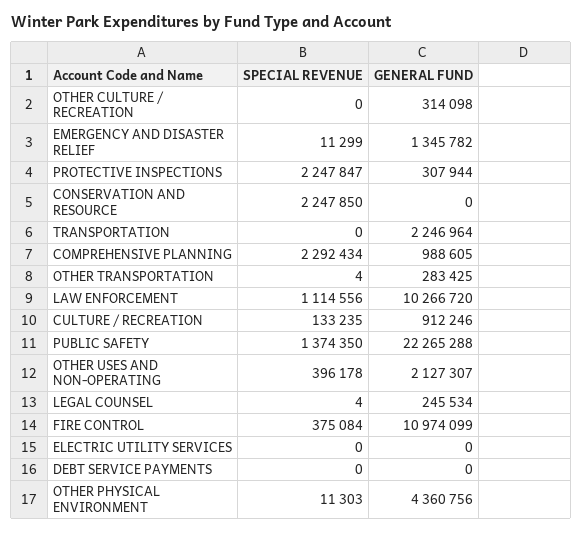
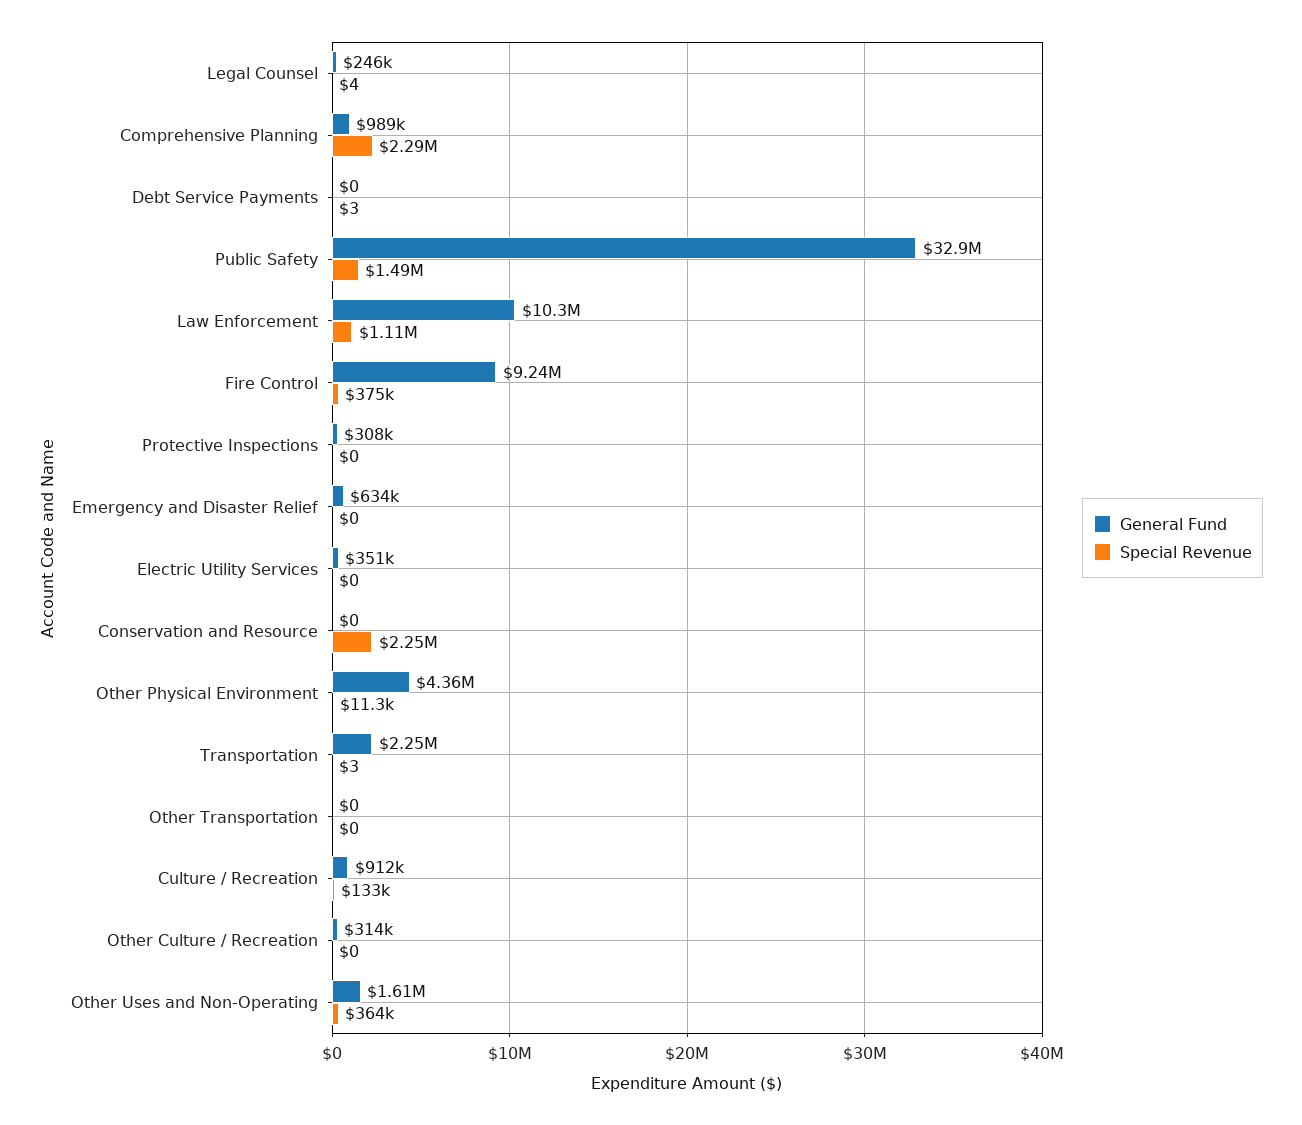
SPECIAL REVENUE, EMERGENCY AND DISASTER RELIEF: 11299 -> 0
GENERAL FUND, EMERGENCY AND DISASTER RELIEF: 1345782 -> 634000
SPECIAL REVENUE, PROTECTIVE INSPECTIONS: 2247847 -> 0
SPECIAL REVENUE, TRANSPORTATION: 0 -> 3
SPECIAL REVENUE, OTHER TRANSPORTATION: 4 -> 0
GENERAL FUND, OTHER TRANSPORTATION: 283425 -> 0
SPECIAL REVENUE, PUBLIC SAFETY: 1374350 -> 1490000
GENERAL FUND, PUBLIC SAFETY: 22265288 -> 32900000
SPECIAL REVENUE, OTHER USES AND NON-OPERATING: 396178 -> 364000
GENERAL FUND, OTHER USES AND NON-OPERATING: 2127307 -> 1610000
GENERAL FUND, FIRE CONTROL: 10974099 -> 9240000
GENERAL FUND, ELECTRIC UTILITY SERVICES: 0 -> 351000
SPECIAL REVENUE, DEBT SERVICE PAYMENTS: 0 -> 3

